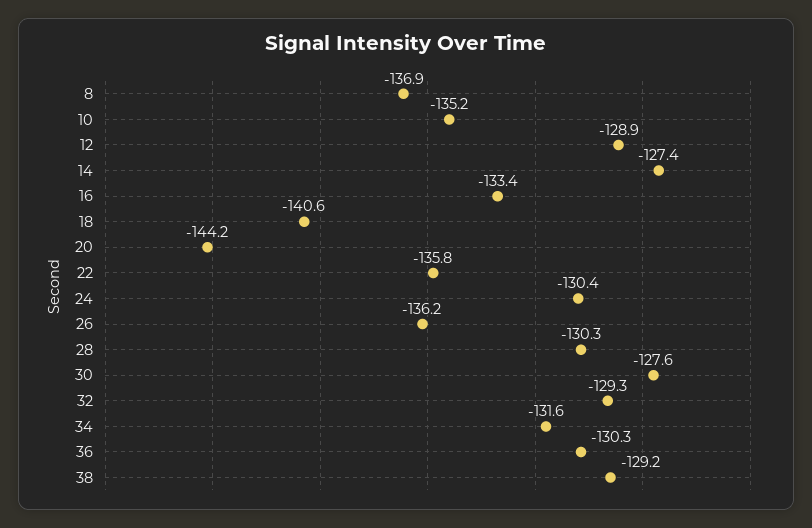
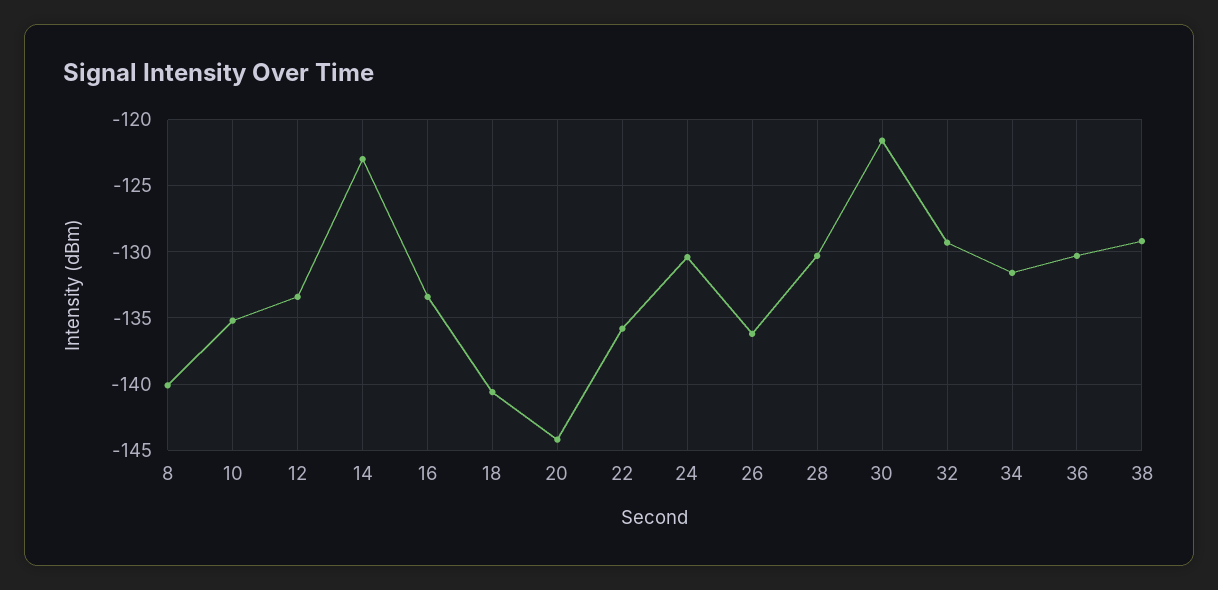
8: -136.9 -> -140
12: -128.9 -> -133.5
14: -127.4 -> -123
30: -127.6 -> -121.5

